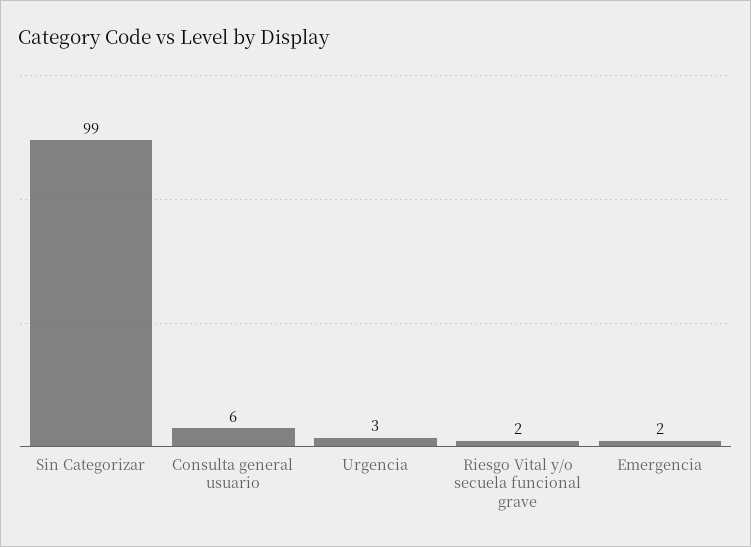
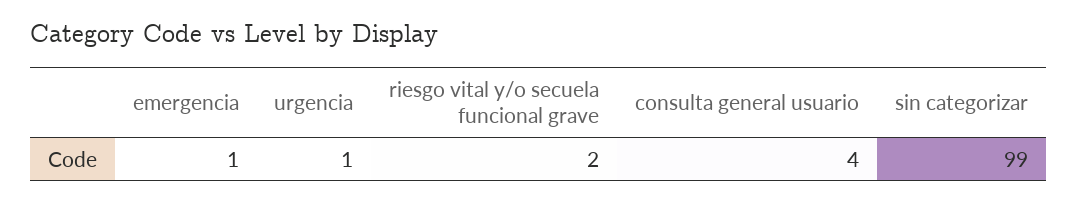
Consulta general usuario: 6 -> 4
Urgencia: 3 -> 1
Emergencia: 2 -> 1

